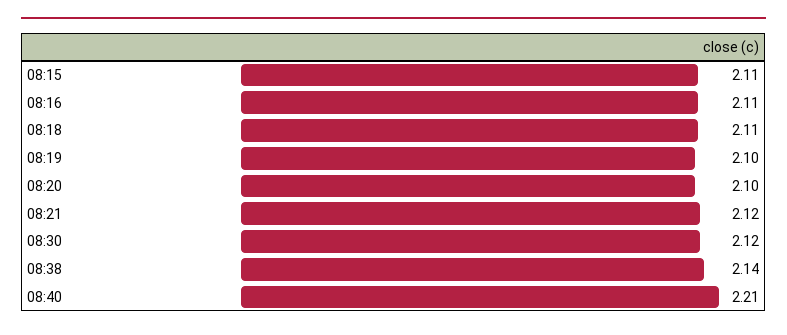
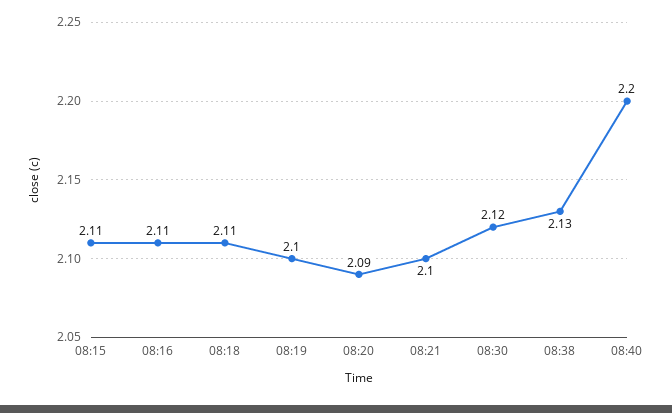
08:20: 2.1 -> 2.09
08:21: 2.12 -> 2.1
08:38: 2.14 -> 2.13
08:40: 2.21 -> 2.2

